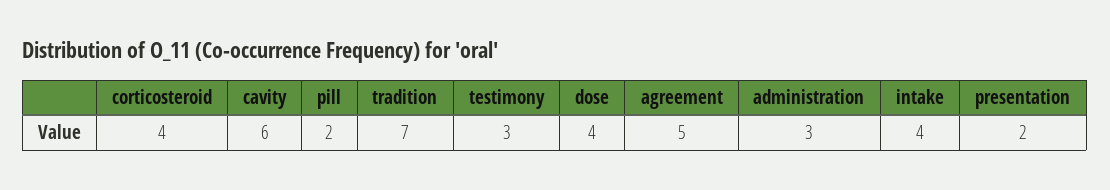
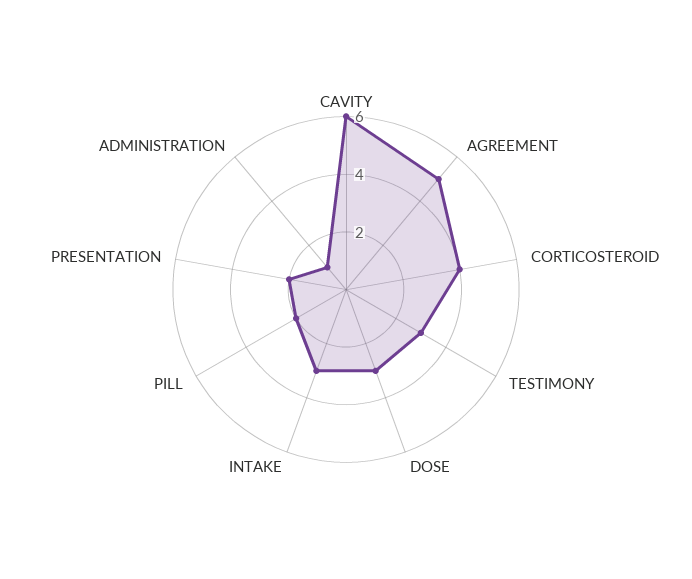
tradition: 7 -> none
dose: 4 -> 3
administration: 3 -> 1
intake: 4 -> 3

